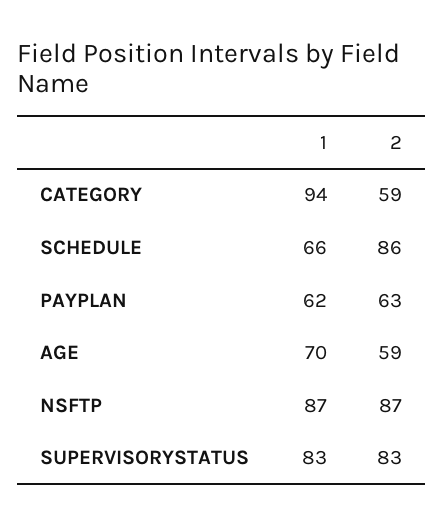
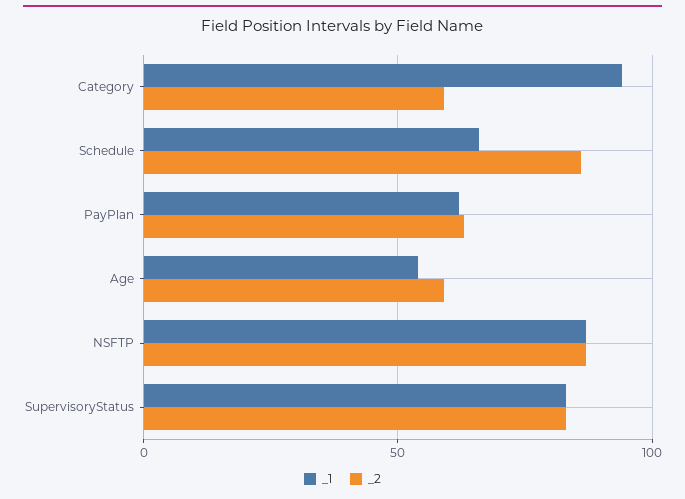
1, AGE: 70 -> 55

